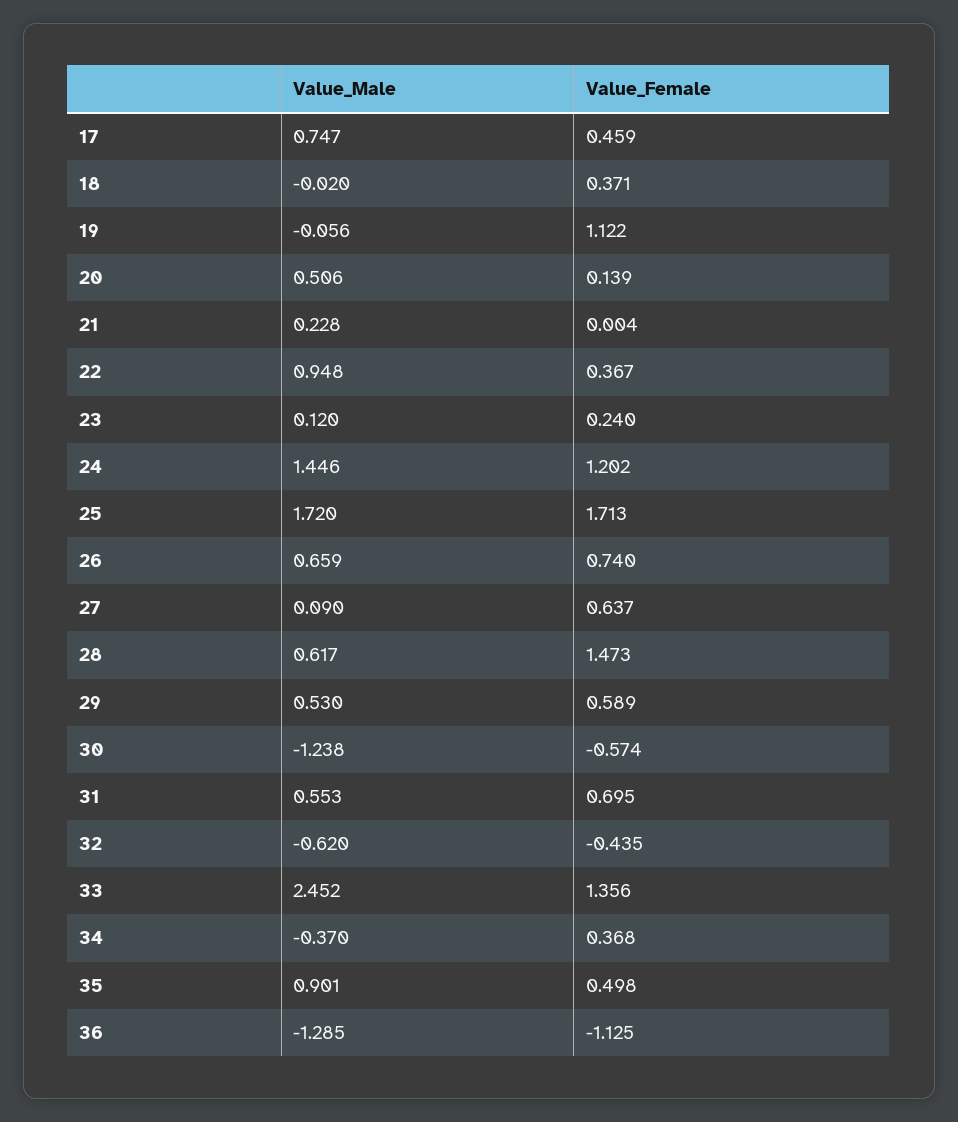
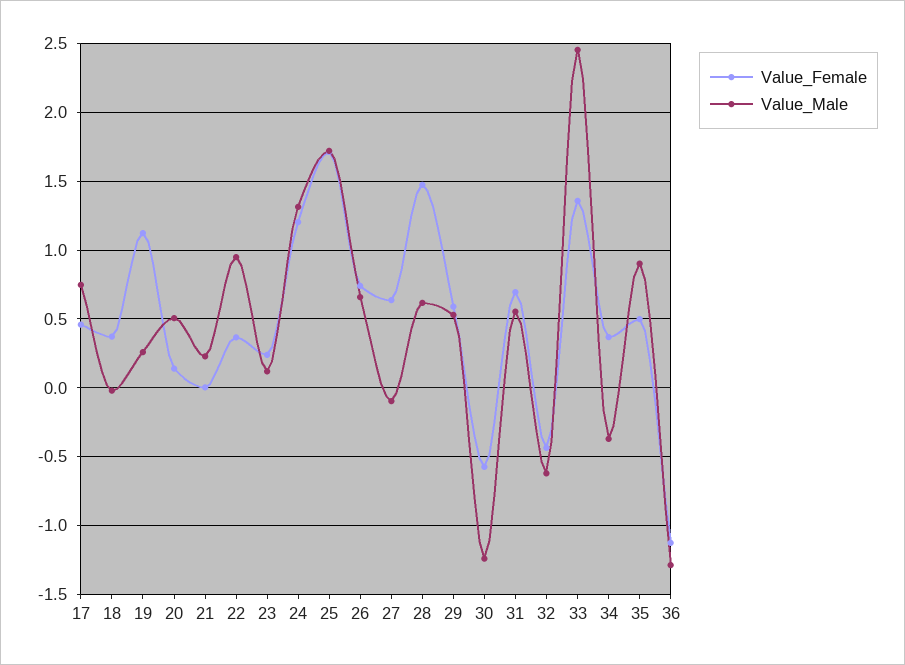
Value_Male, 19: -0.056 -> 0.25
Value_Male, 24: 1.446 -> 1.3
Value_Male, 27: 0.09 -> -0.1

